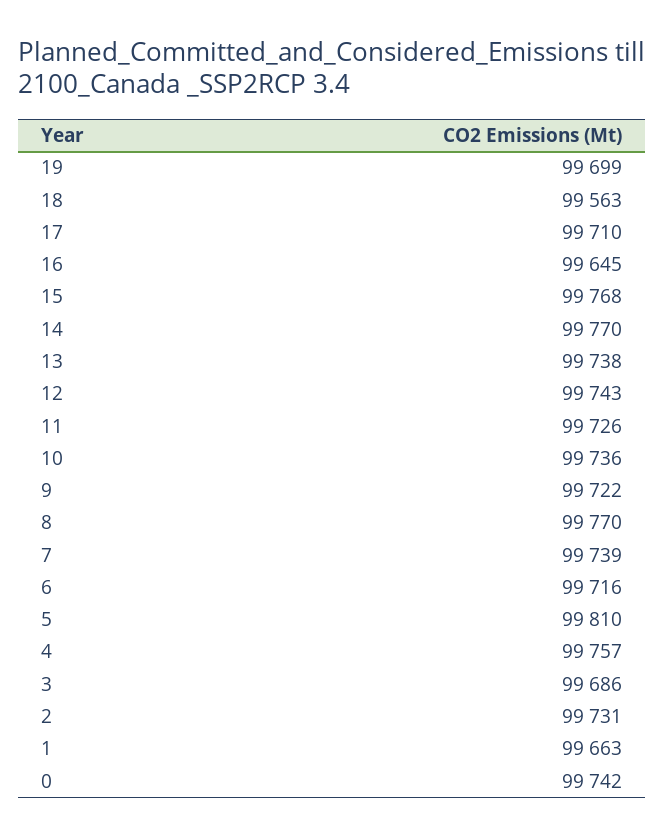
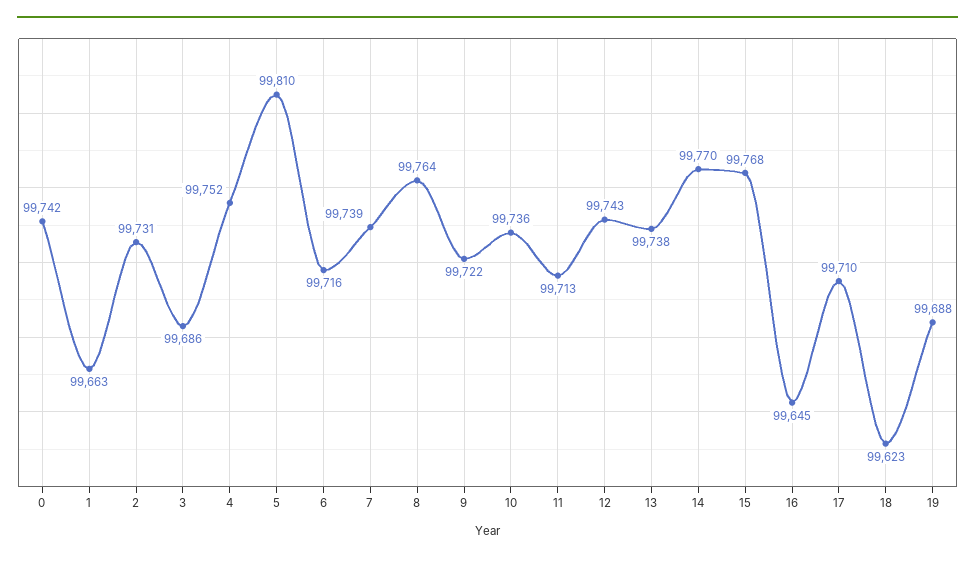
19: 99699 -> 99688
18: 99563 -> 99623
11: 99726 -> 99713
8: 99770 -> 99764
4: 99757 -> 99752

